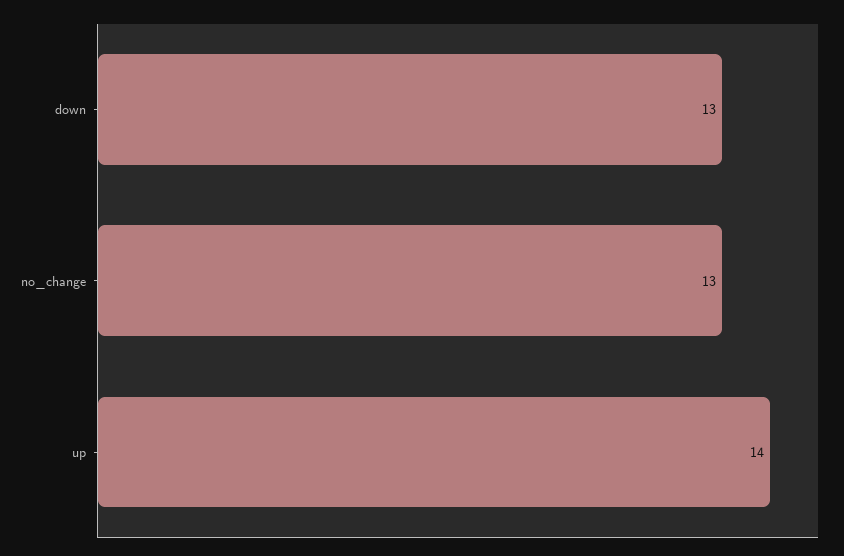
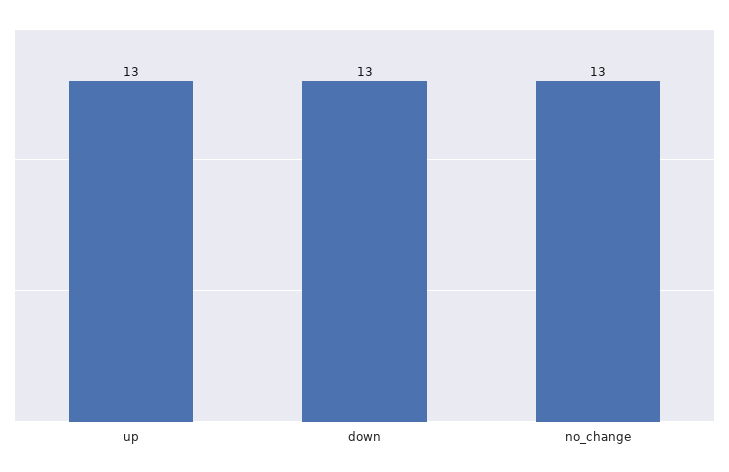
up: 14 -> 13

